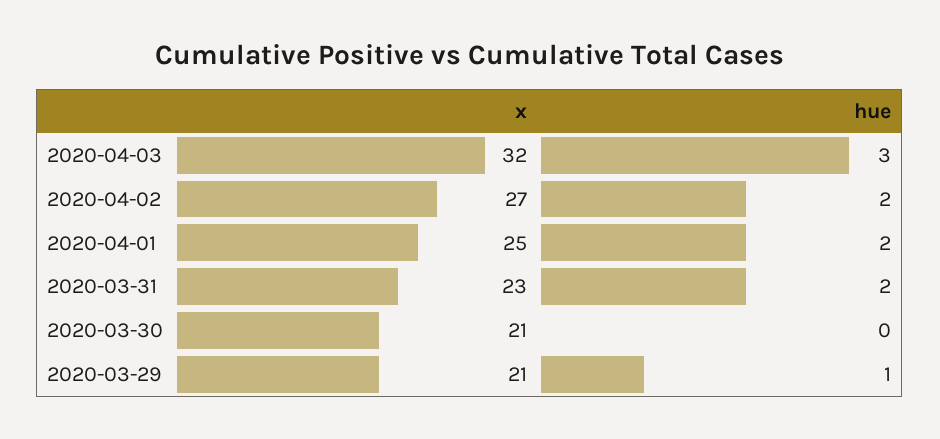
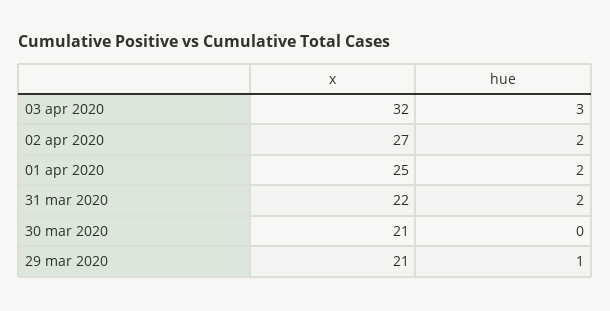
x, 2020-03-31: 23 -> 22

